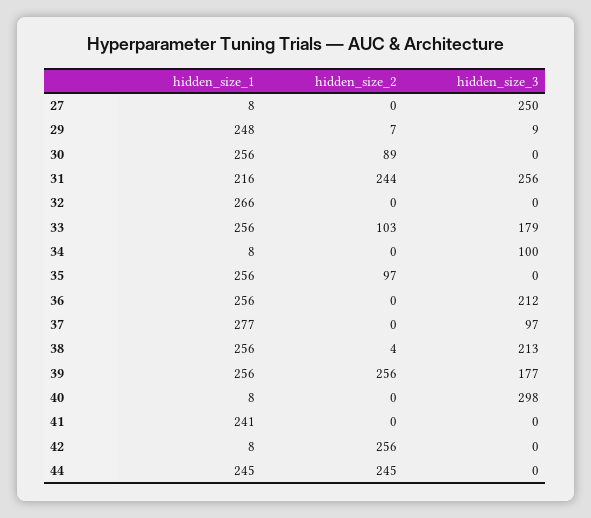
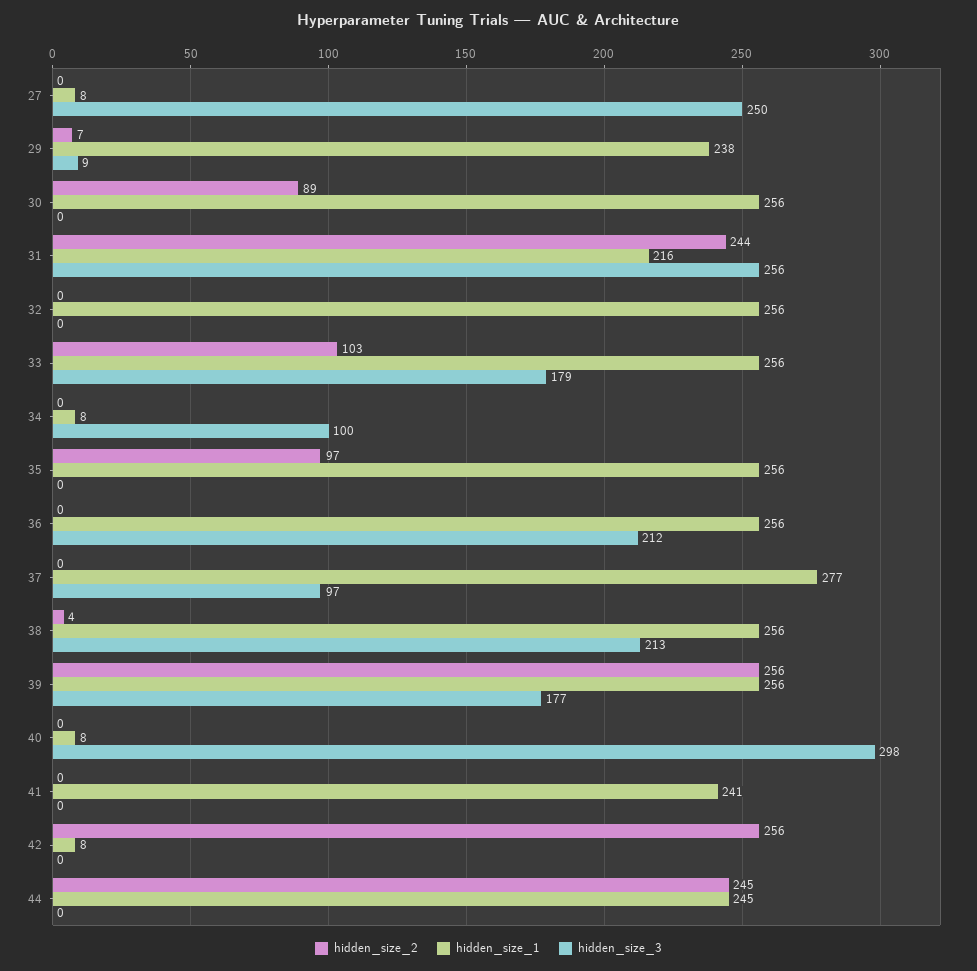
hidden_size_1, 29: 248 -> 238
hidden_size_1, 32: 266 -> 256

